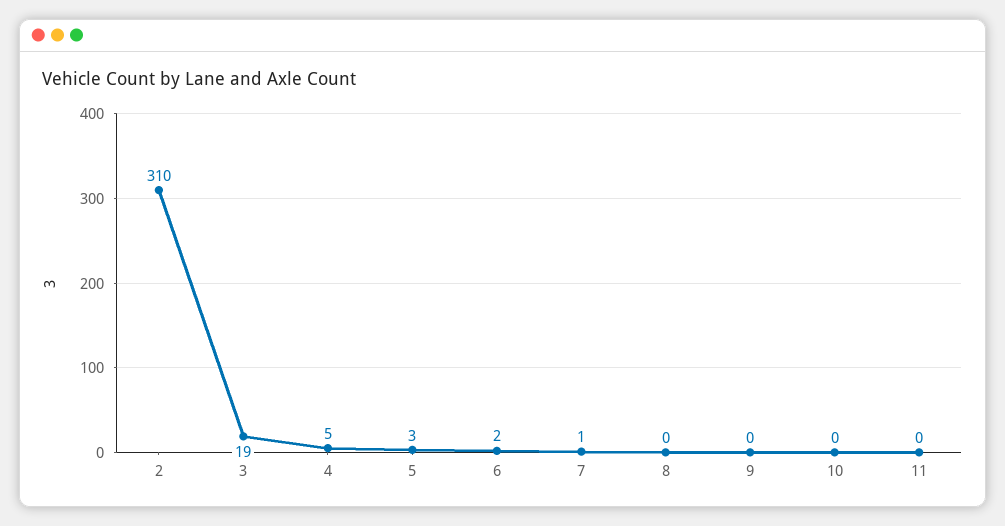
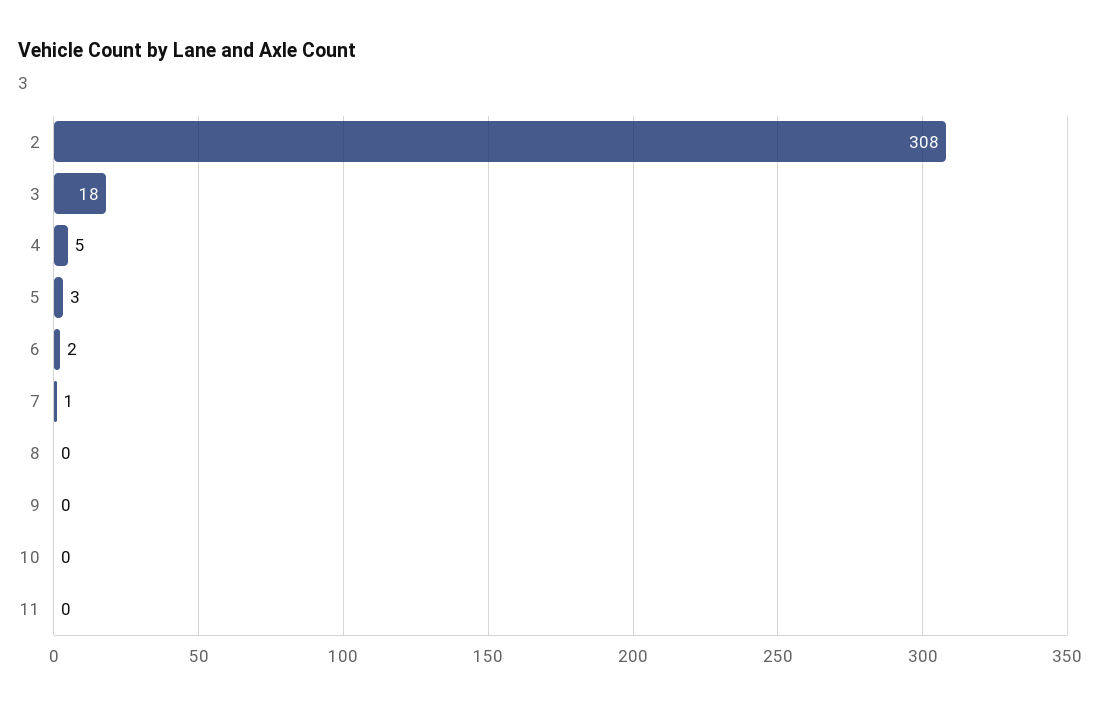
2: 310 -> 308
3: 19 -> 18

